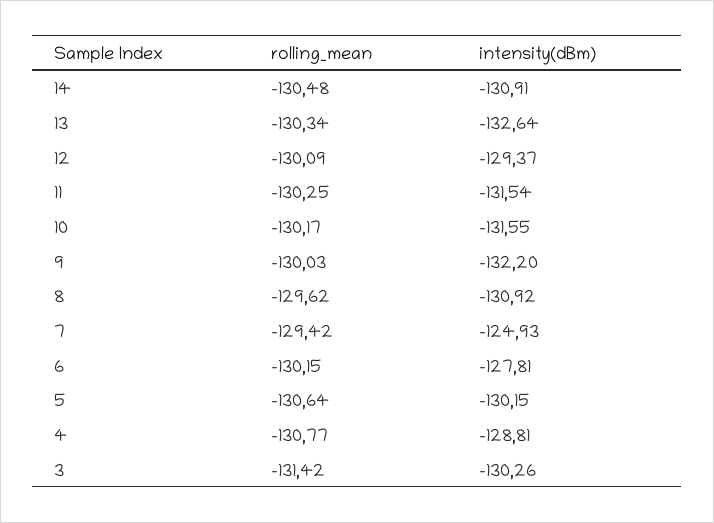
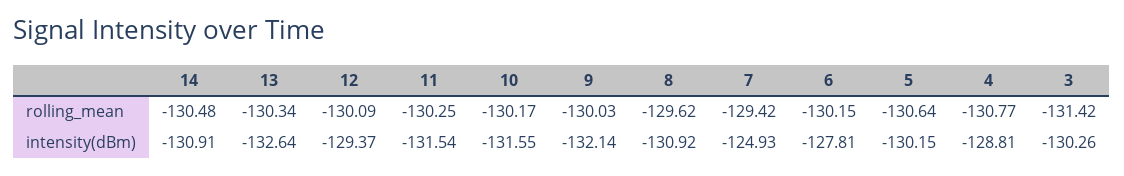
intensity(dBm), 9: -132.2 -> -132.14

